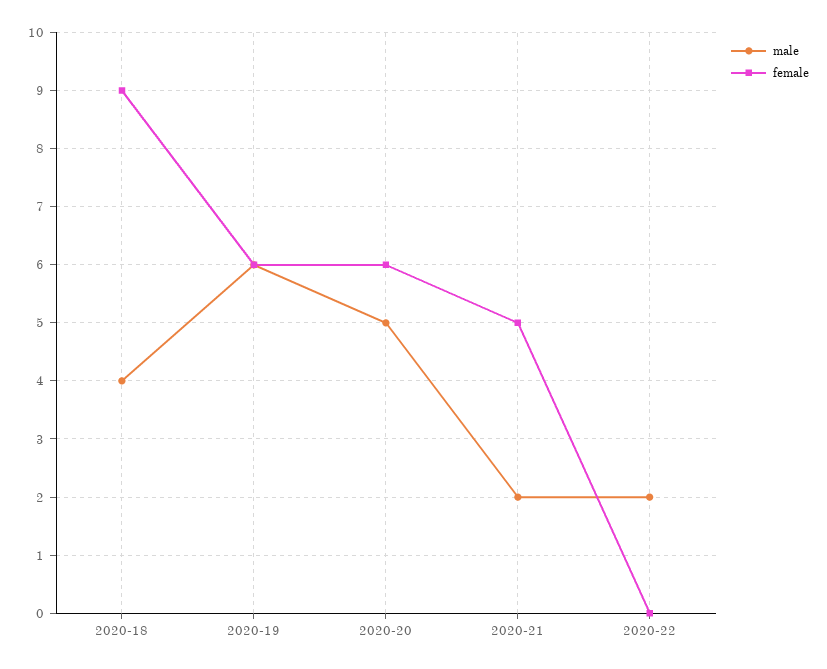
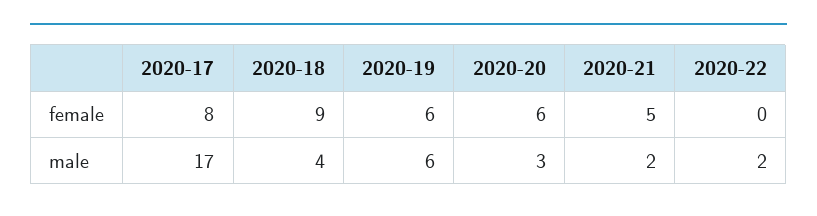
male, 2020-20: 5 -> 3
female, 2020-17: none -> 8
male, 2020-17: none -> 17

